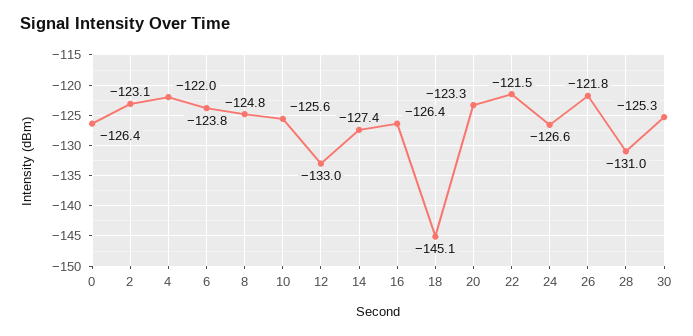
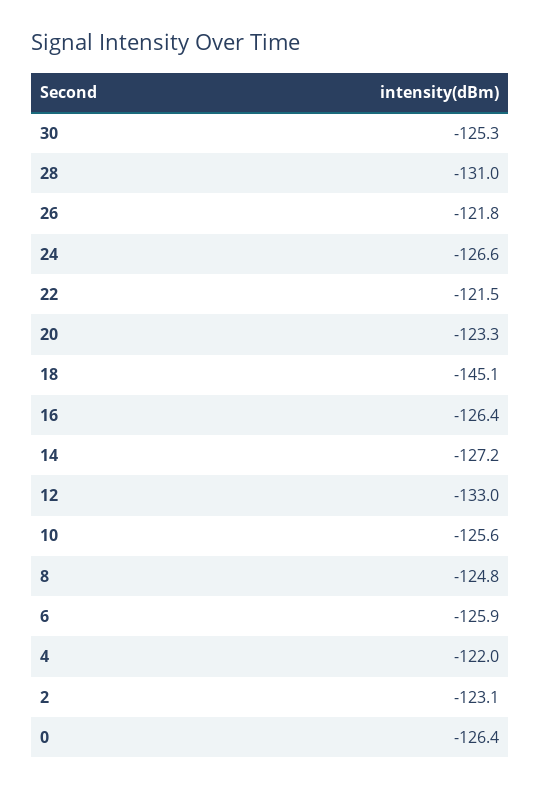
6: -123.8 -> -125.9
14: -127.4 -> -127.2

